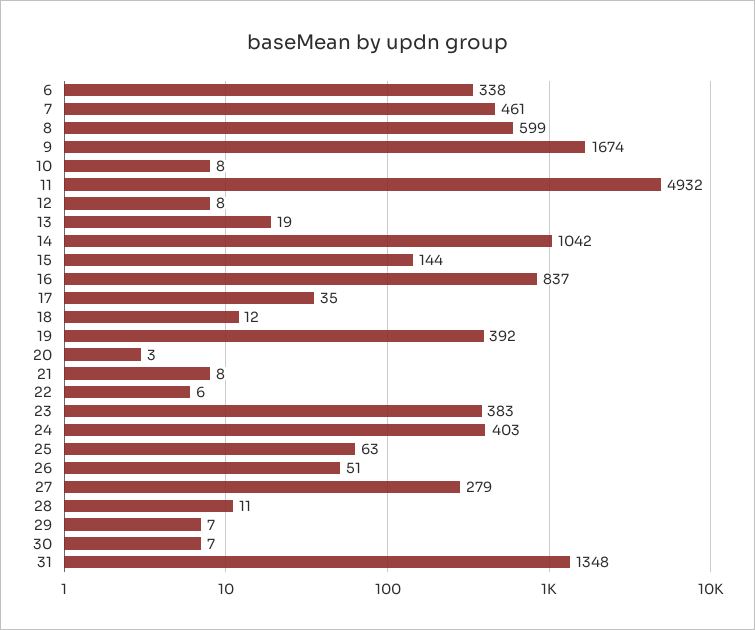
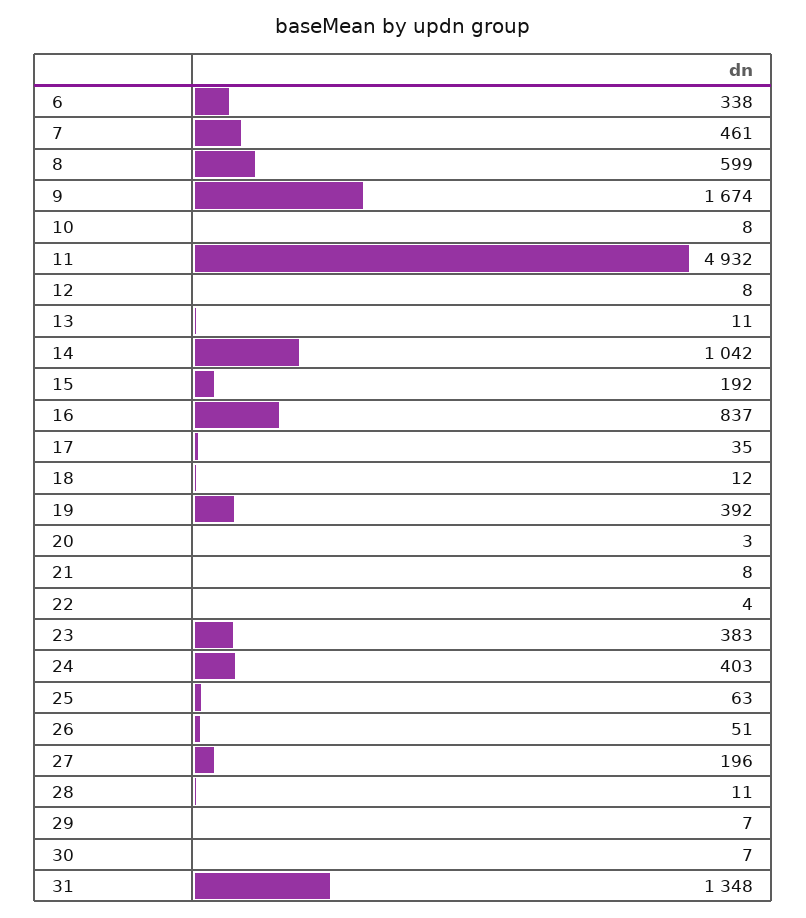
13: 19 -> 11
15: 144 -> 192
22: 6 -> 4
27: 279 -> 196

